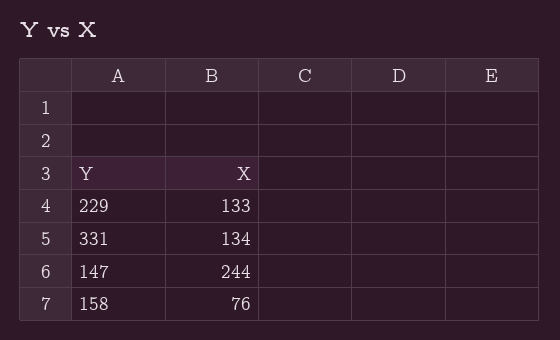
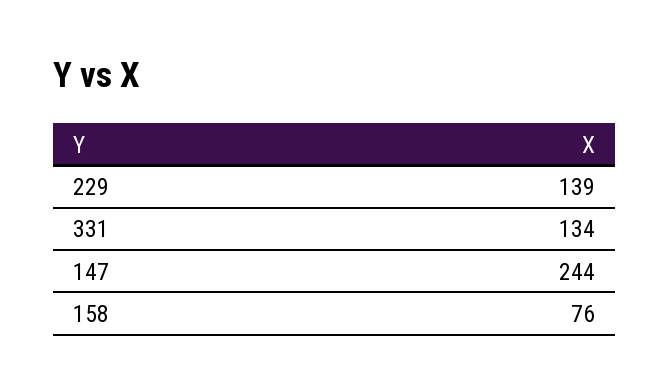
229: 133 -> 139

